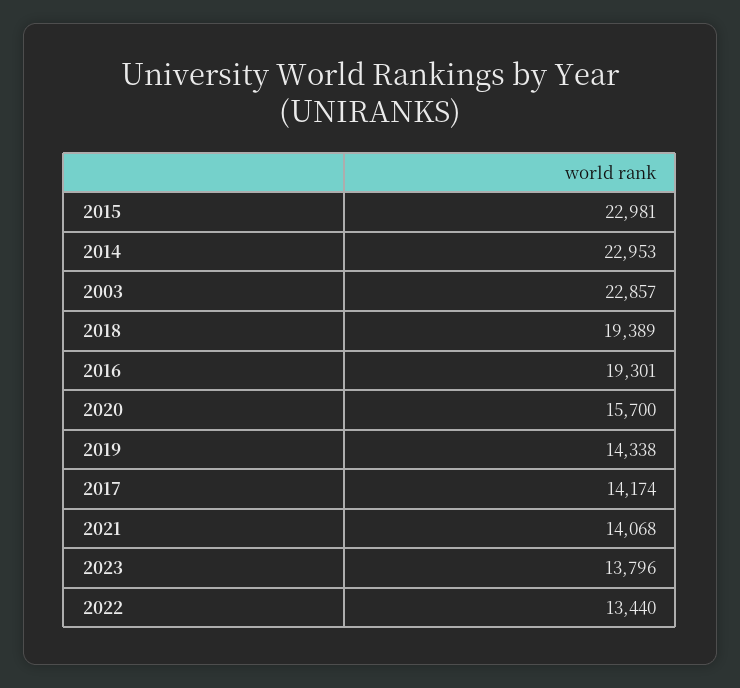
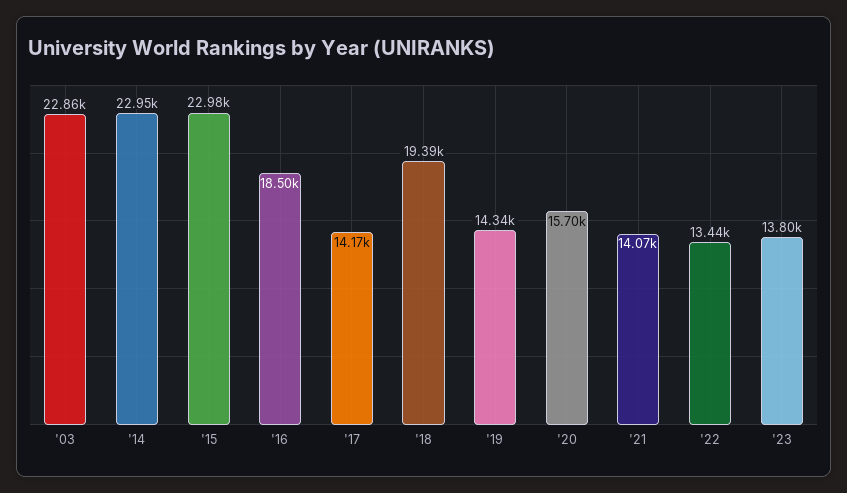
2016: 19301 -> 18500

